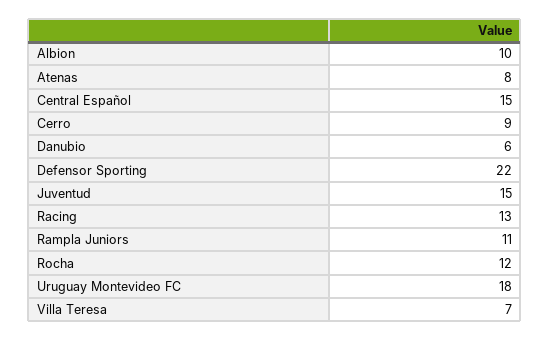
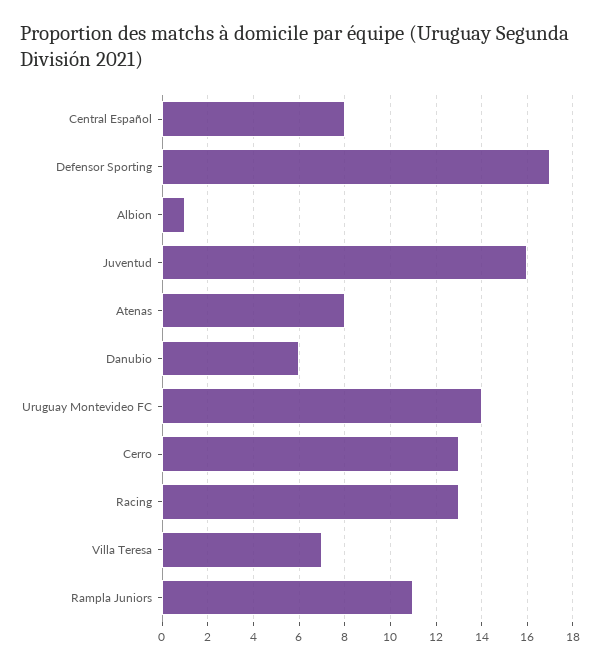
Albion: 10 -> 1
Central Español: 15 -> 8
Cerro: 9 -> 13
Defensor Sporting: 22 -> 17
Juventud: 15 -> 16
Rocha: 12 -> none
Uruguay Montevideo FC: 18 -> 14

